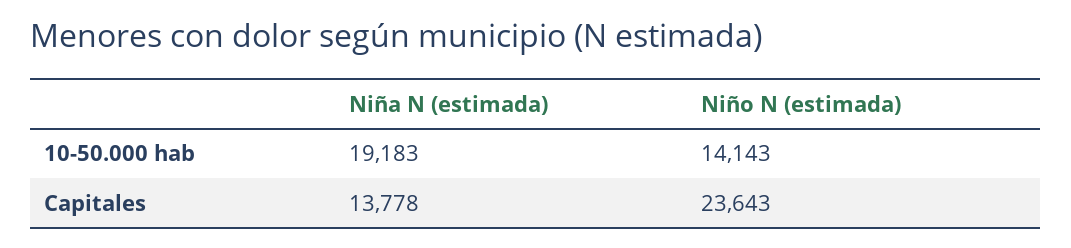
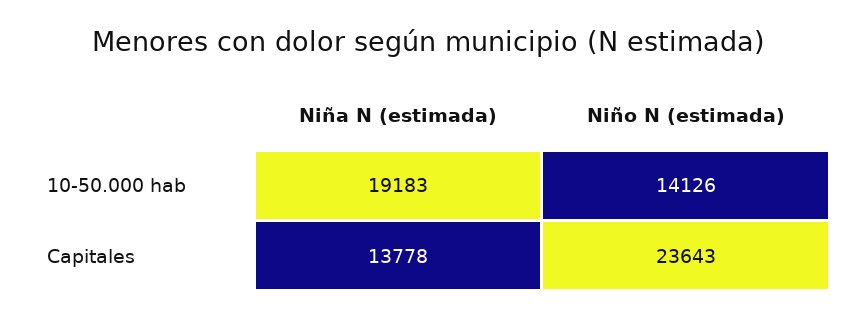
Niño N (estimada), 10-50.000 hab: 14143 -> 14126

